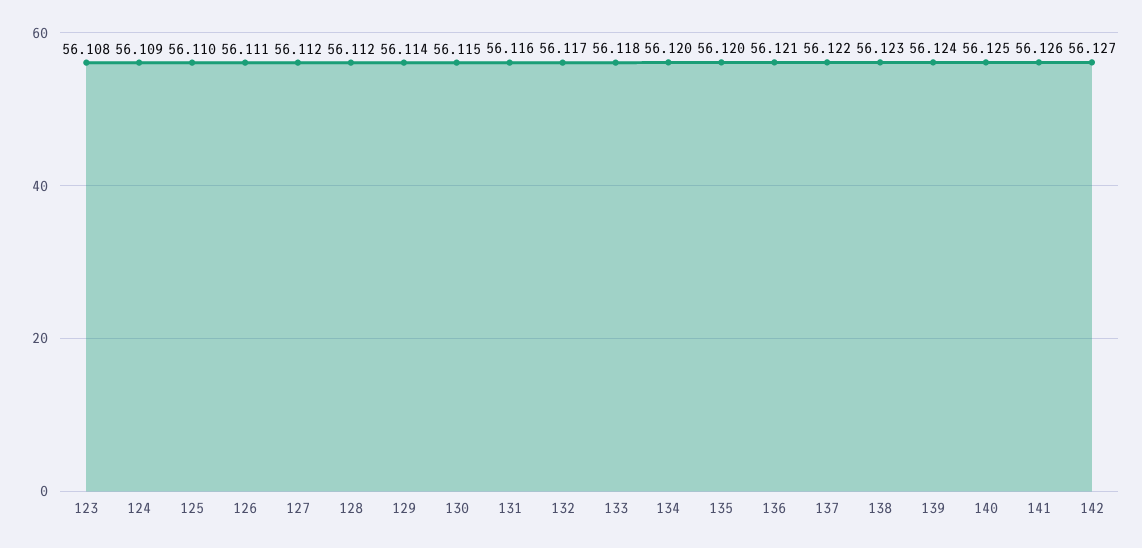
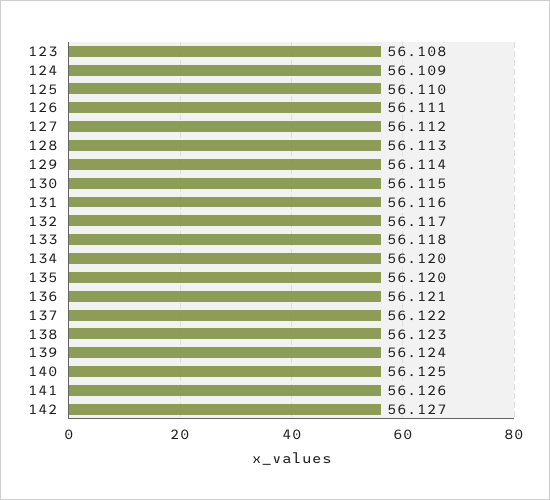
128: 56.112 -> 56.113

